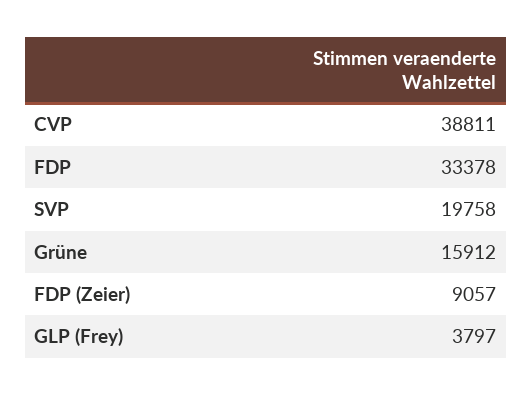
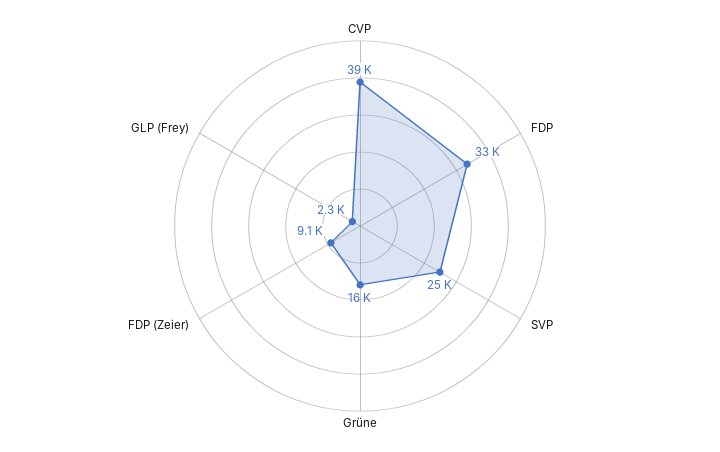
SVP: 19758 -> 25000
GLP (Frey): 3797 -> 2300

